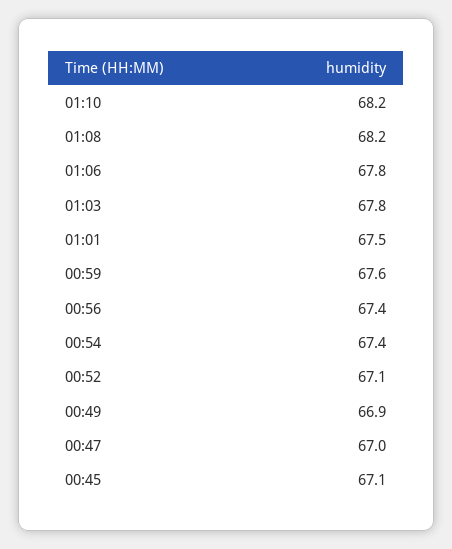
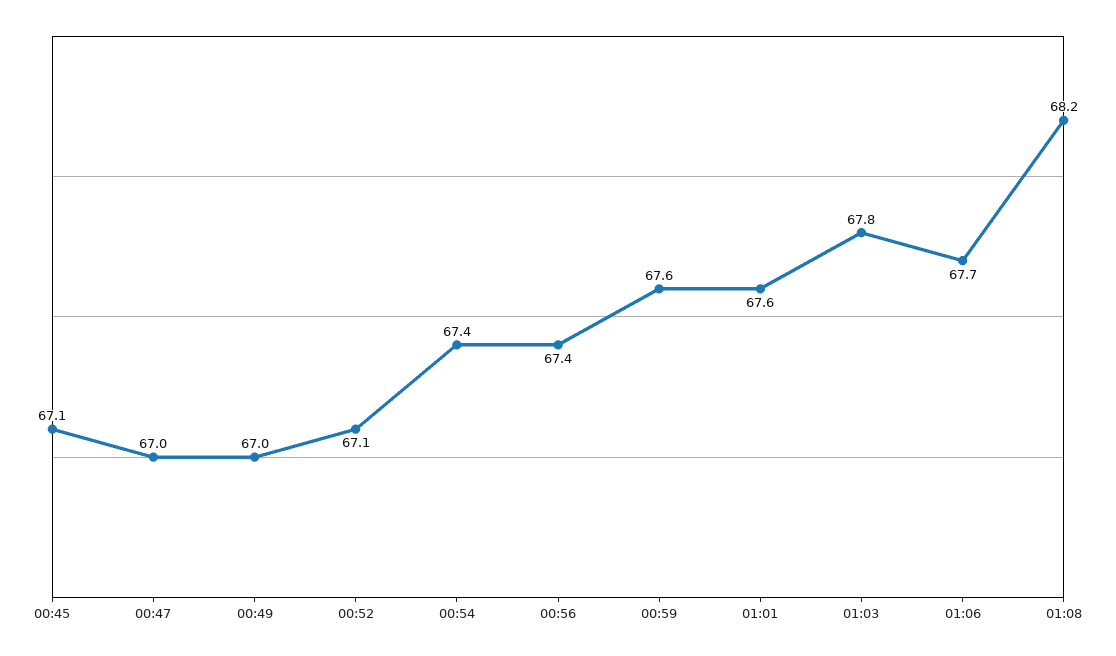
01:10: 68.2 -> none
01:06: 67.8 -> 67.7
01:01: 67.5 -> 67.6
00:49: 66.9 -> 67

